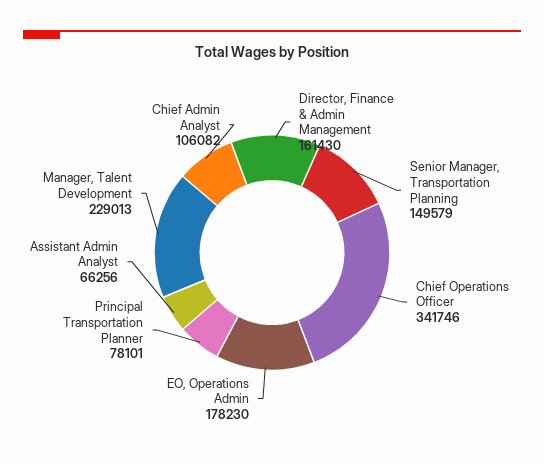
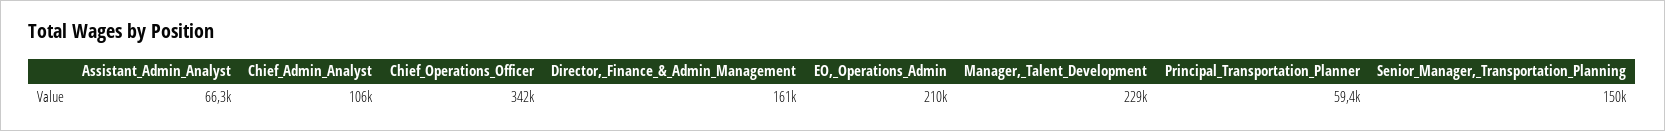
EO, Operations Admin: 178230 -> 210000
Principal Transportation Planner: 78101 -> 59400

